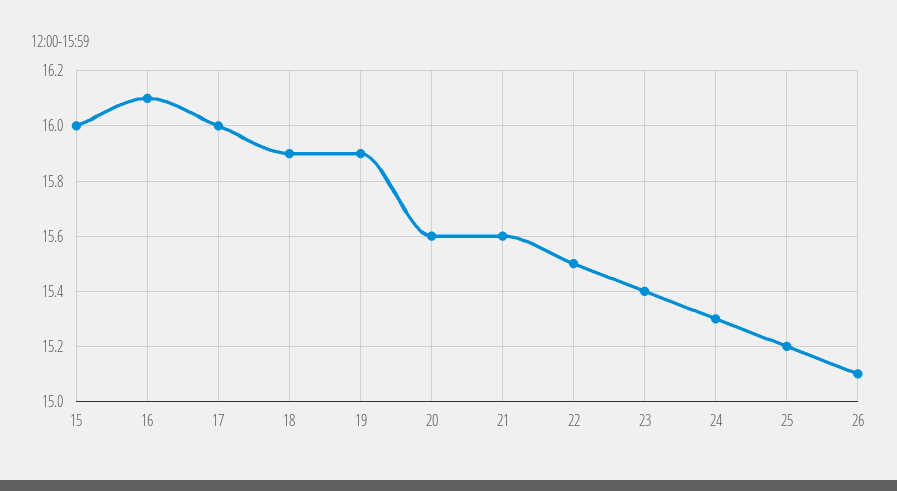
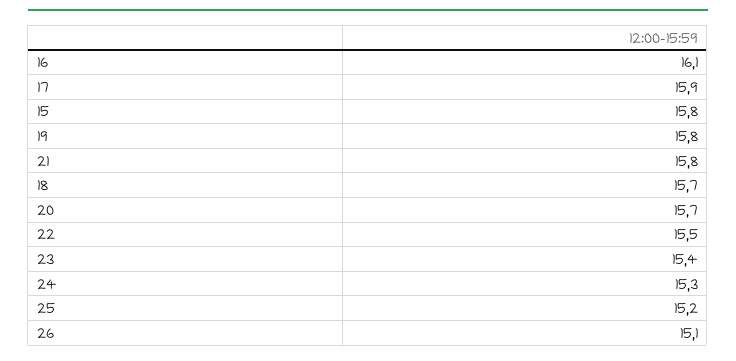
15: 16 -> 15.8
17: 16 -> 15.9
18: 15.9 -> 15.7
19: 15.9 -> 15.8
20: 15.6 -> 15.7
21: 15.6 -> 15.8

